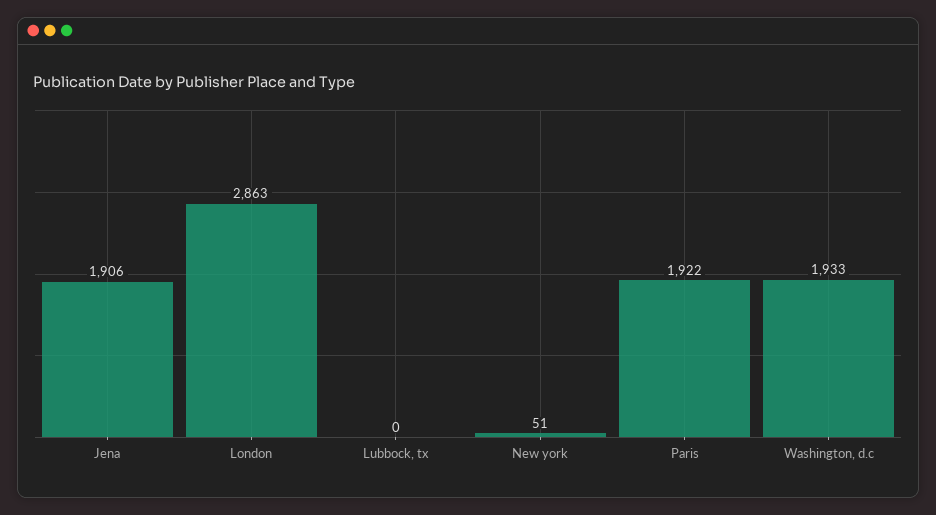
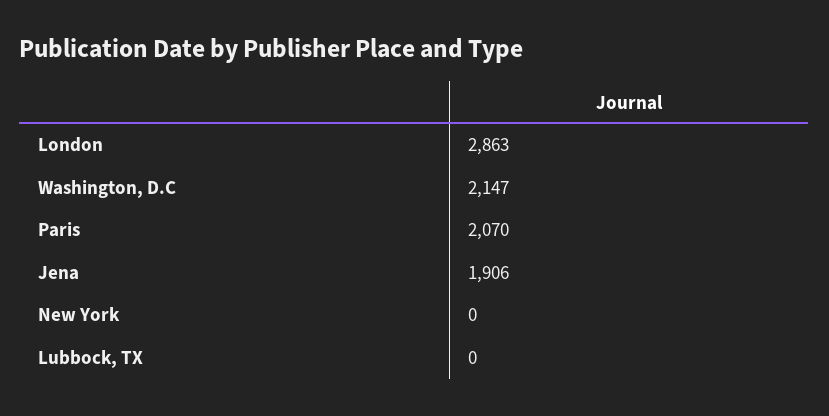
New york: 51 -> 0
Paris: 1922 -> 2070
Washington, d.c: 1933 -> 2147

